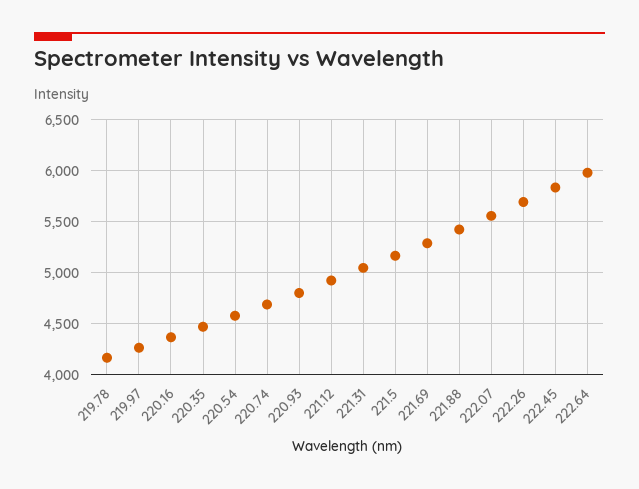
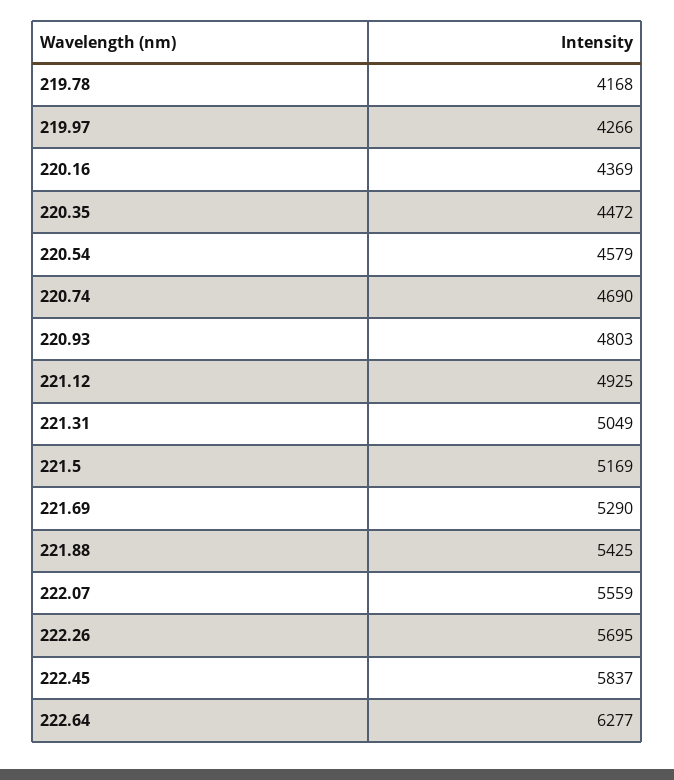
222.64: 6000 -> 6277

